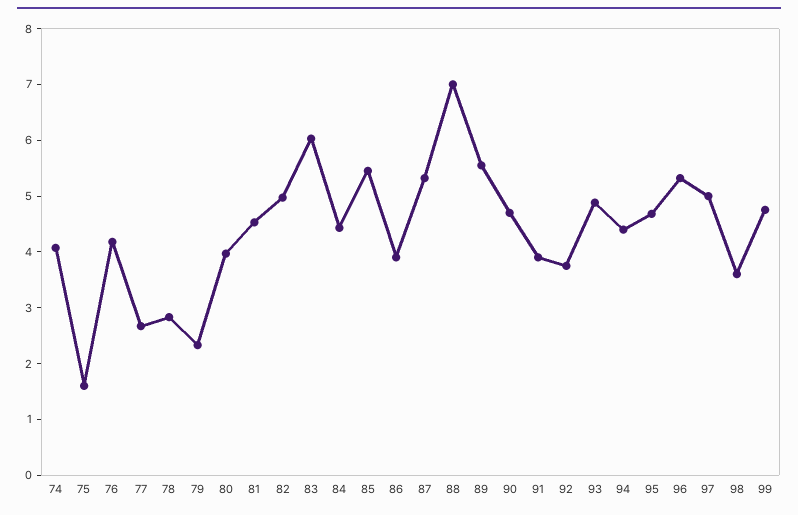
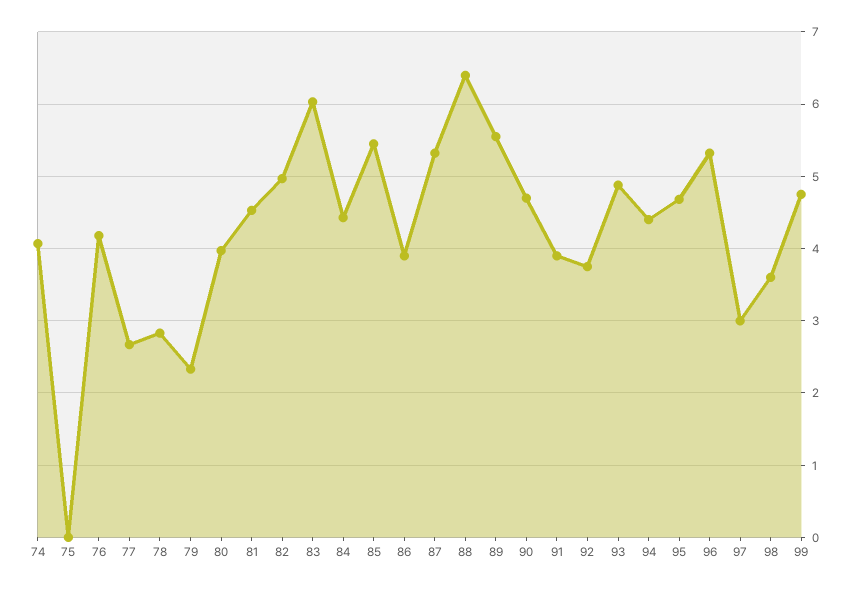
75: 1.6 -> 0
88: 7 -> 6.4
97: 5 -> 3

